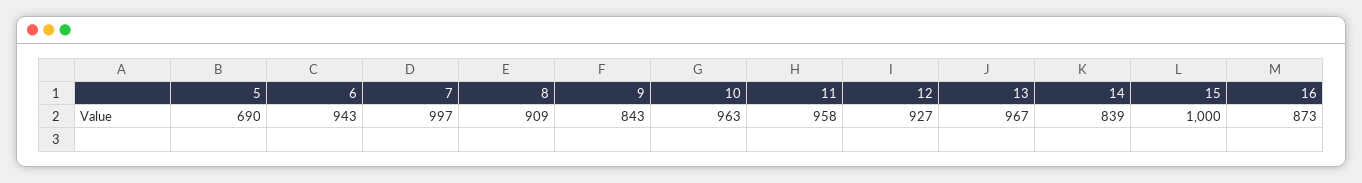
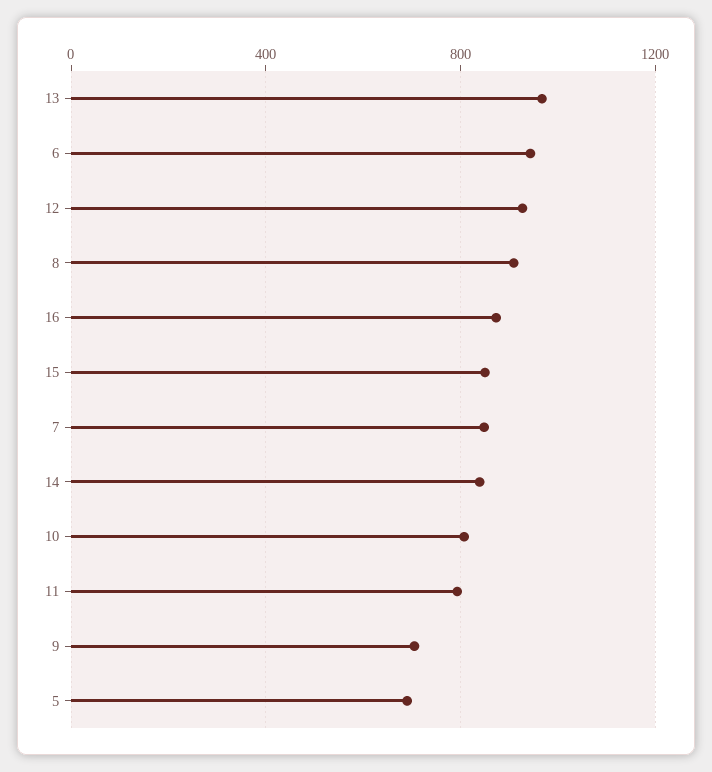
7: 997 -> 850
9: 843 -> 700
10: 963 -> 800
11: 958 -> 800
15: 1000 -> 850

